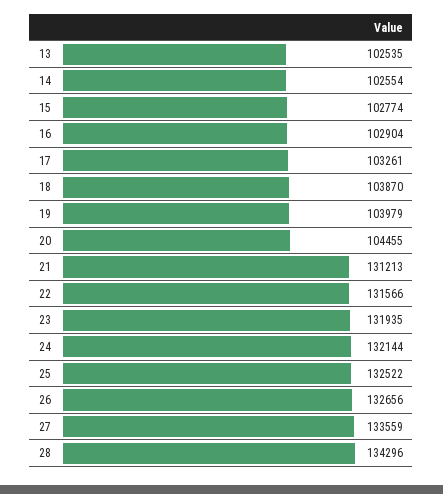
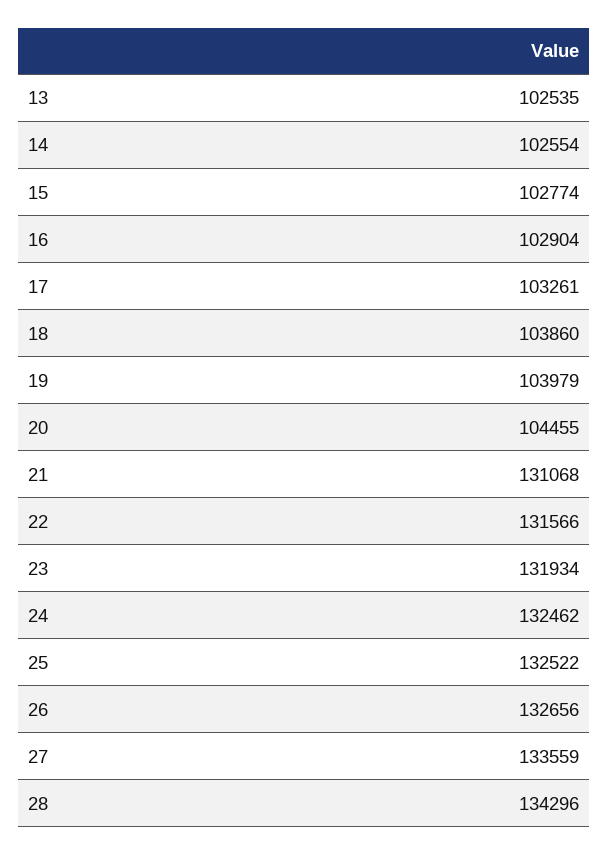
18: 103870 -> 103860
21: 131213 -> 131068
23: 131935 -> 131934
24: 132144 -> 132462

